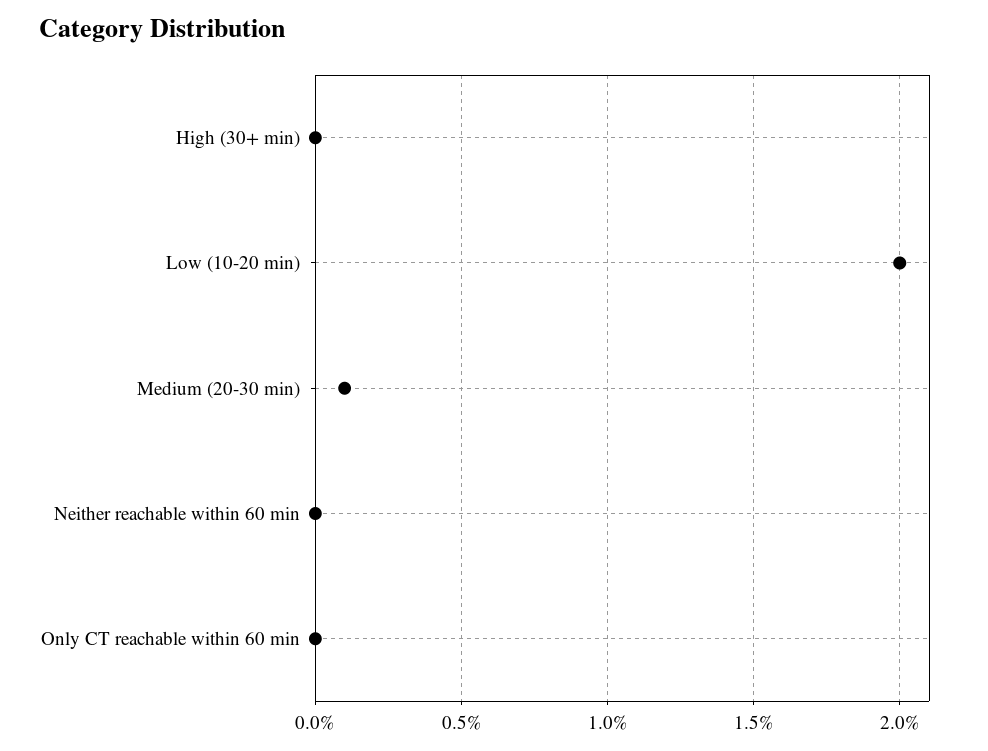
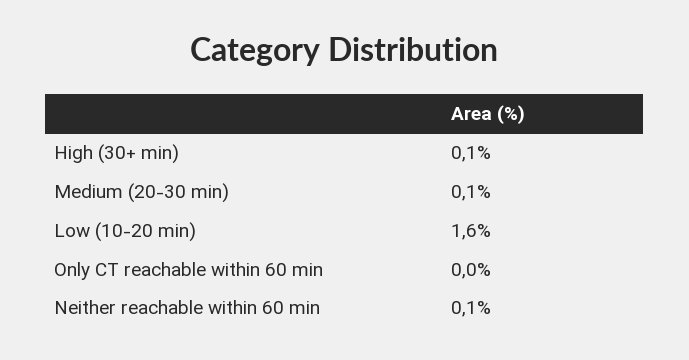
High (30+ min): 0 -> 0.1
Low (10-20 min): 2 -> 1.6
Neither reachable within 60 min: 0 -> 0.1

